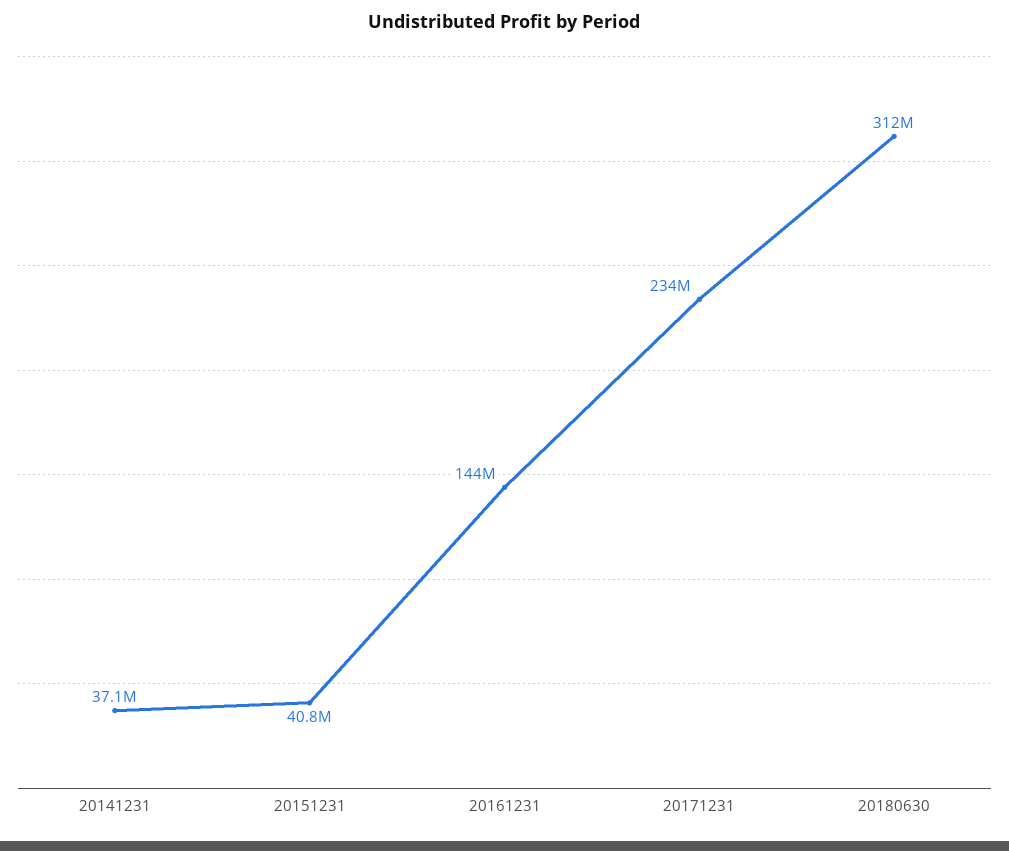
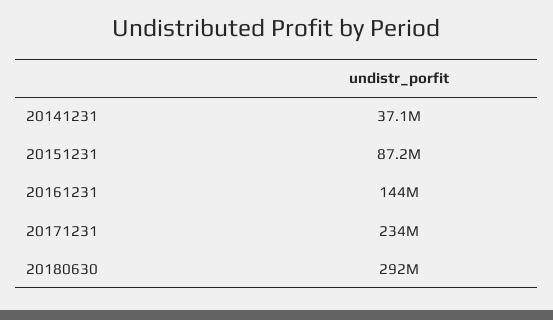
20151231: 40800000 -> 87200000
20180630: 312000000 -> 292000000

